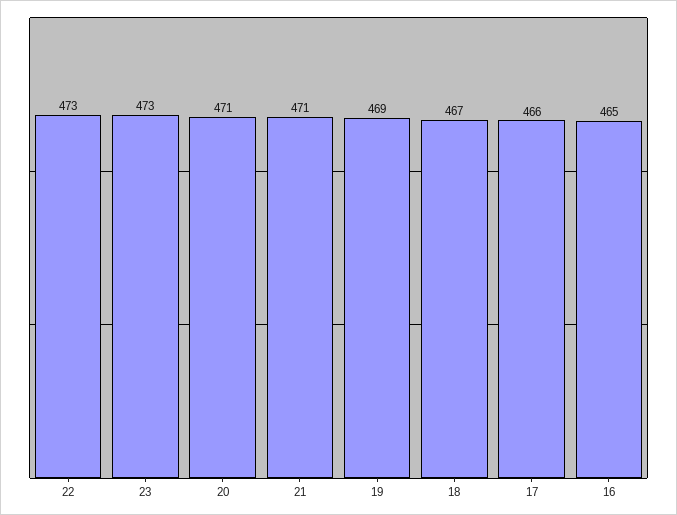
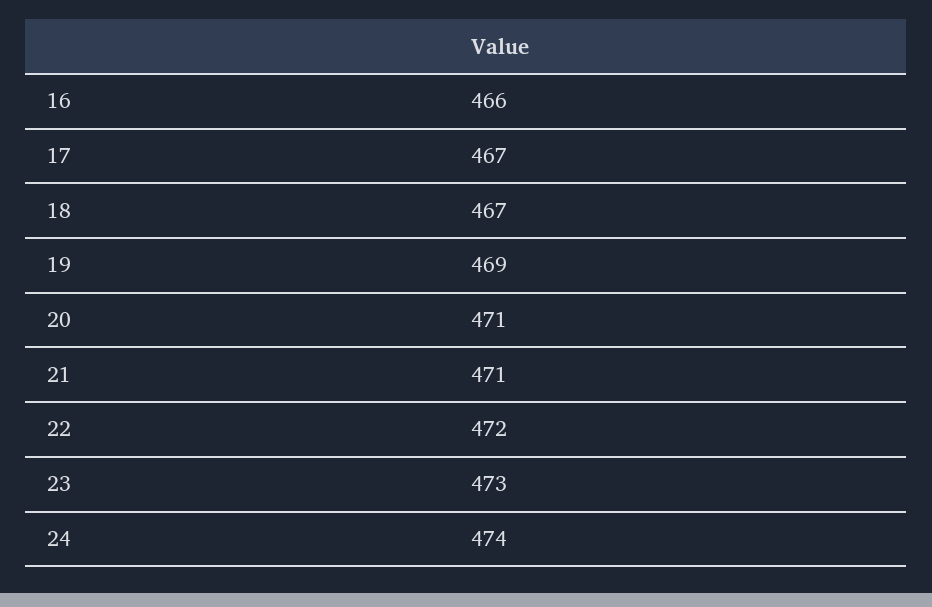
22: 473 -> 472
17: 466 -> 467
16: 465 -> 466
24: none -> 474

